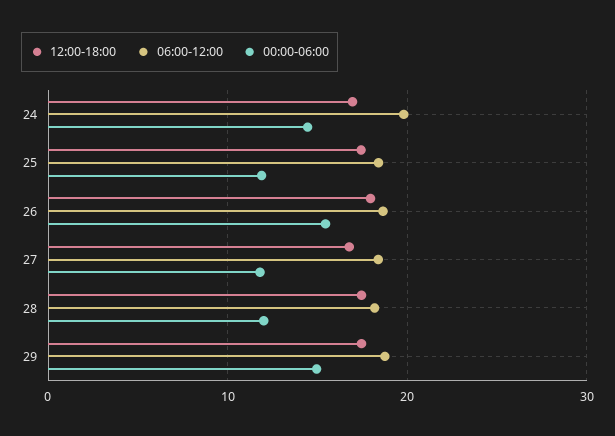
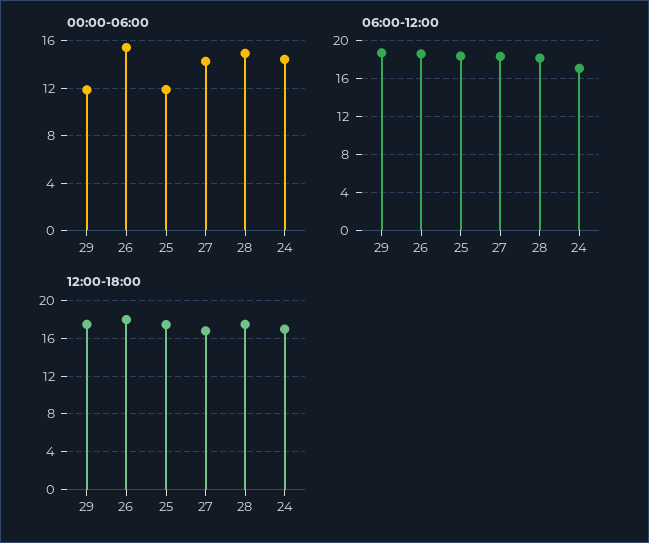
06:00-12:00, 24: 20 -> 17
00:00-06:00, 27: 12 -> 14
00:00-06:00, 28: 12 -> 15
00:00-06:00, 29: 15 -> 12

